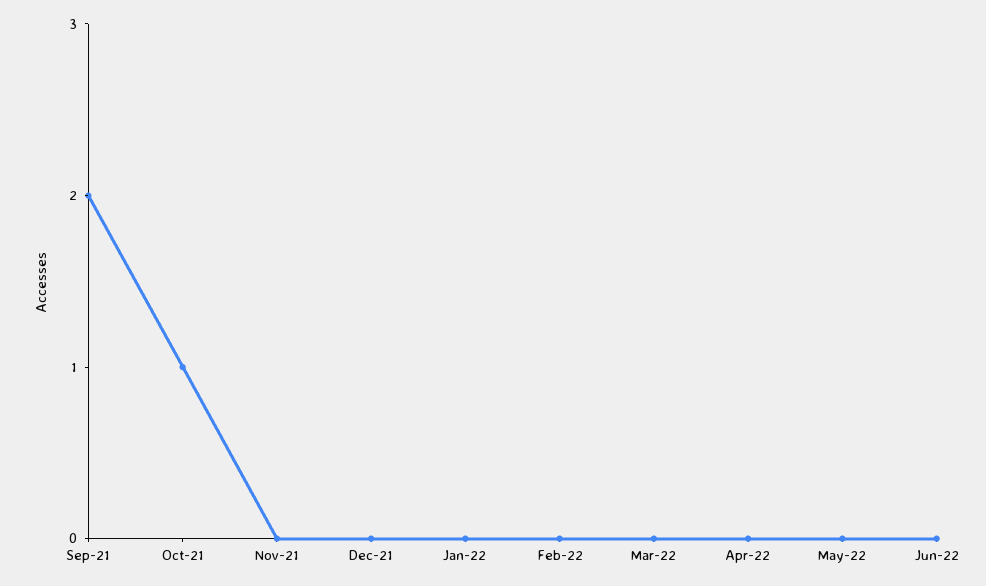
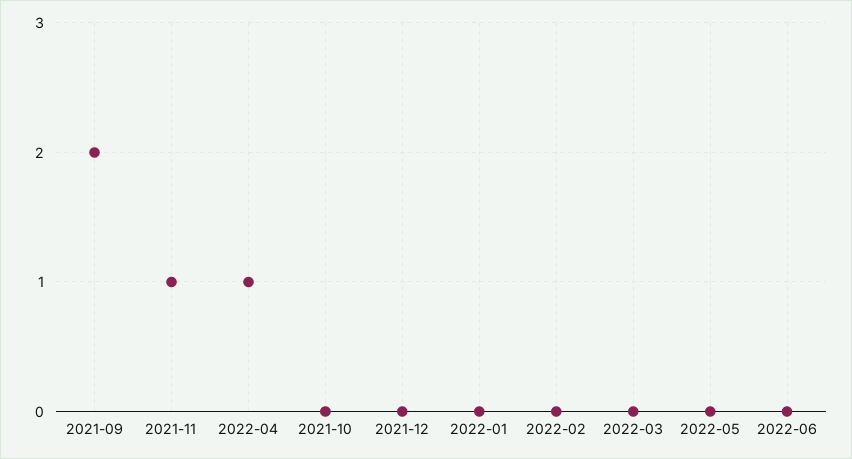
Oct-21: 1 -> 0
Nov-21: 0 -> 1
Apr-22: 0 -> 1

